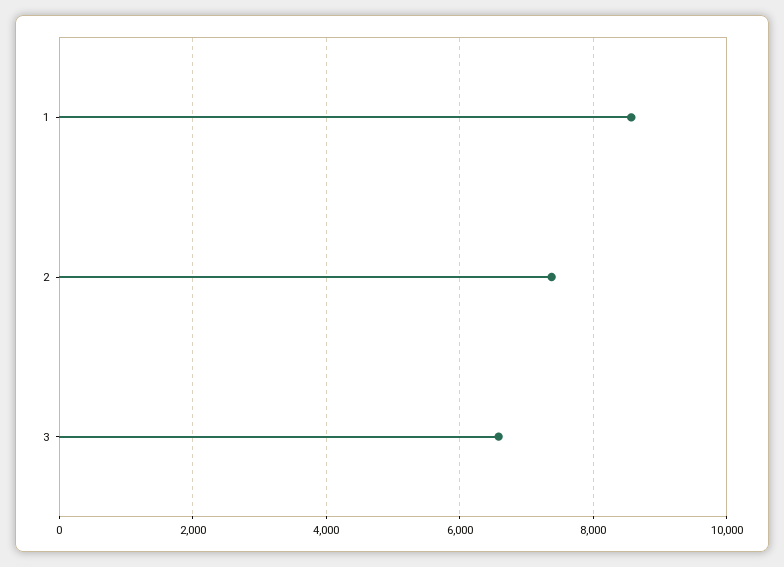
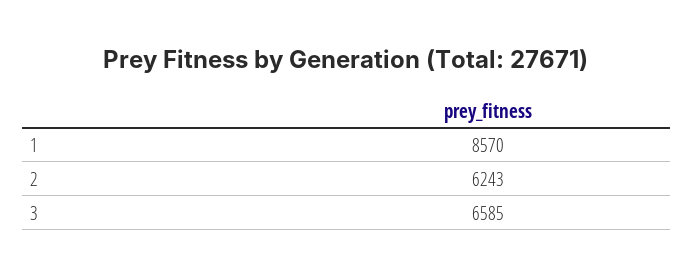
2: 7400 -> 6243

